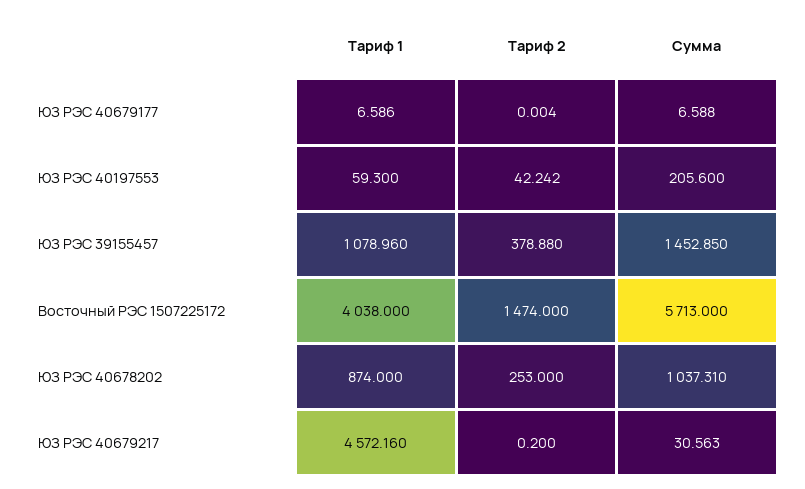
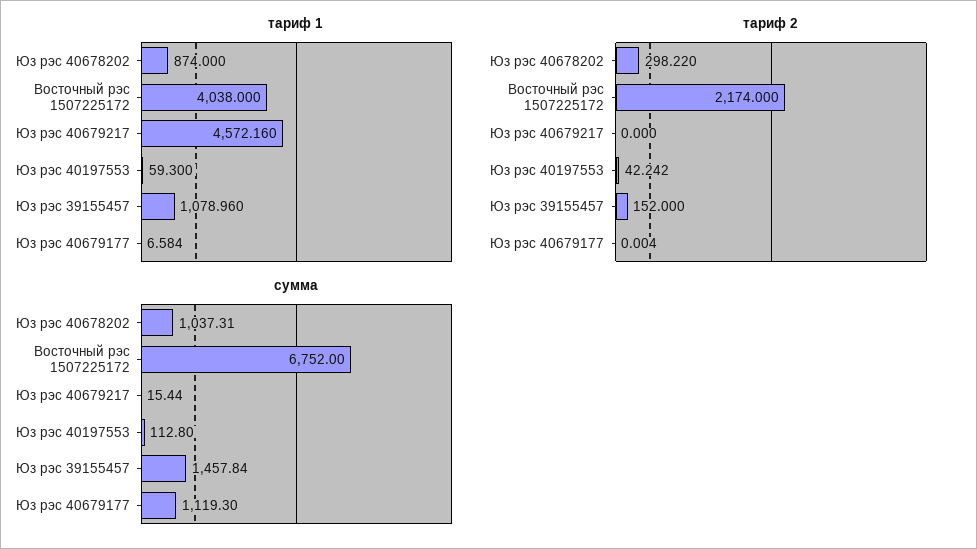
Тариф 1, ЮЗ РЭС 40679177: 6.586 -> 6.584
Сумма, ЮЗ РЭС 40679177: 6.588 -> 1119.3
Сумма, ЮЗ РЭС 40197553: 205.6 -> 112.8
Тариф 2, ЮЗ РЭС 39155457: 378.88 -> 152
Сумма, ЮЗ РЭС 39155457: 1452.85 -> 1457.84
Тариф 2, Восточный РЭС 1507225172: 1474 -> 2174
Сумма, Восточный РЭС 1507225172: 5713 -> 6752
Тариф 2, ЮЗ РЭС 40678202: 253 -> 298.22
Тариф 2, ЮЗ РЭС 40679217: 0.2 -> 0
Сумма, ЮЗ РЭС 40679217: 30.563 -> 15.44

